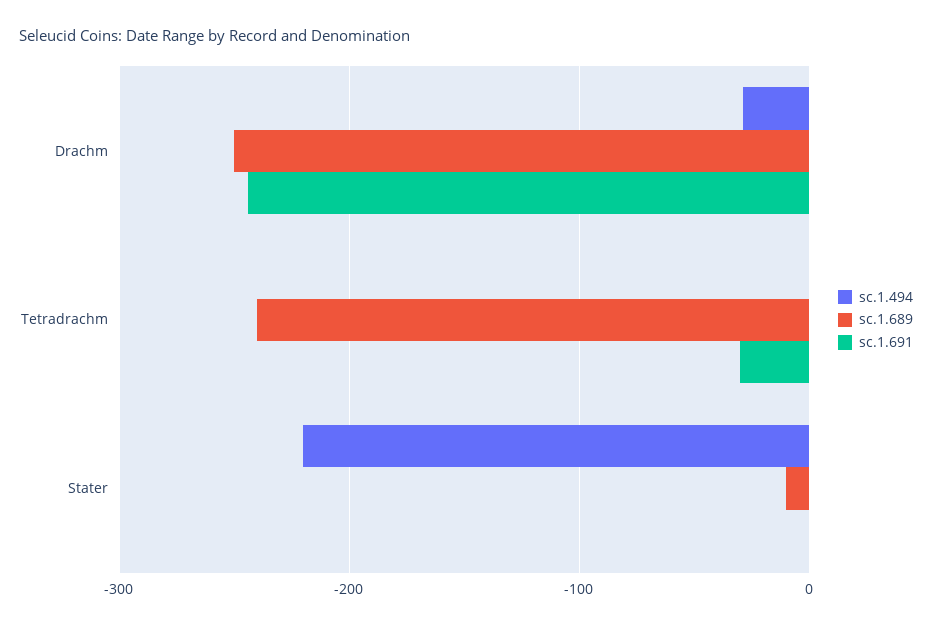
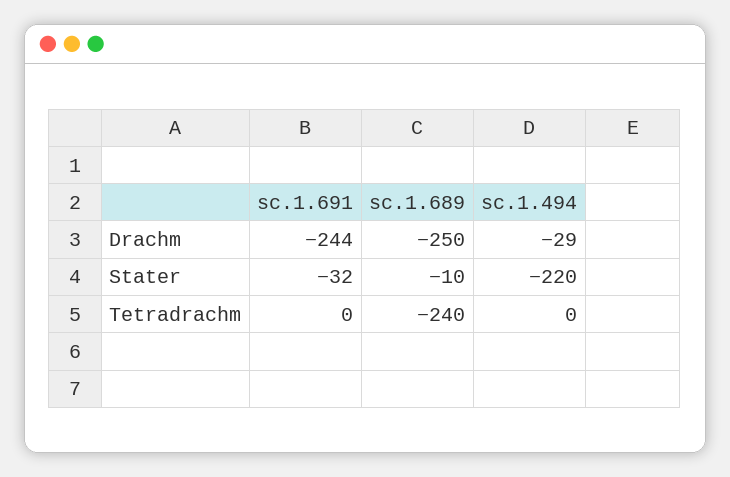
sc.1.691, Tetradrachm: -30 -> 0
sc.1.691, Stater: 0 -> -32

